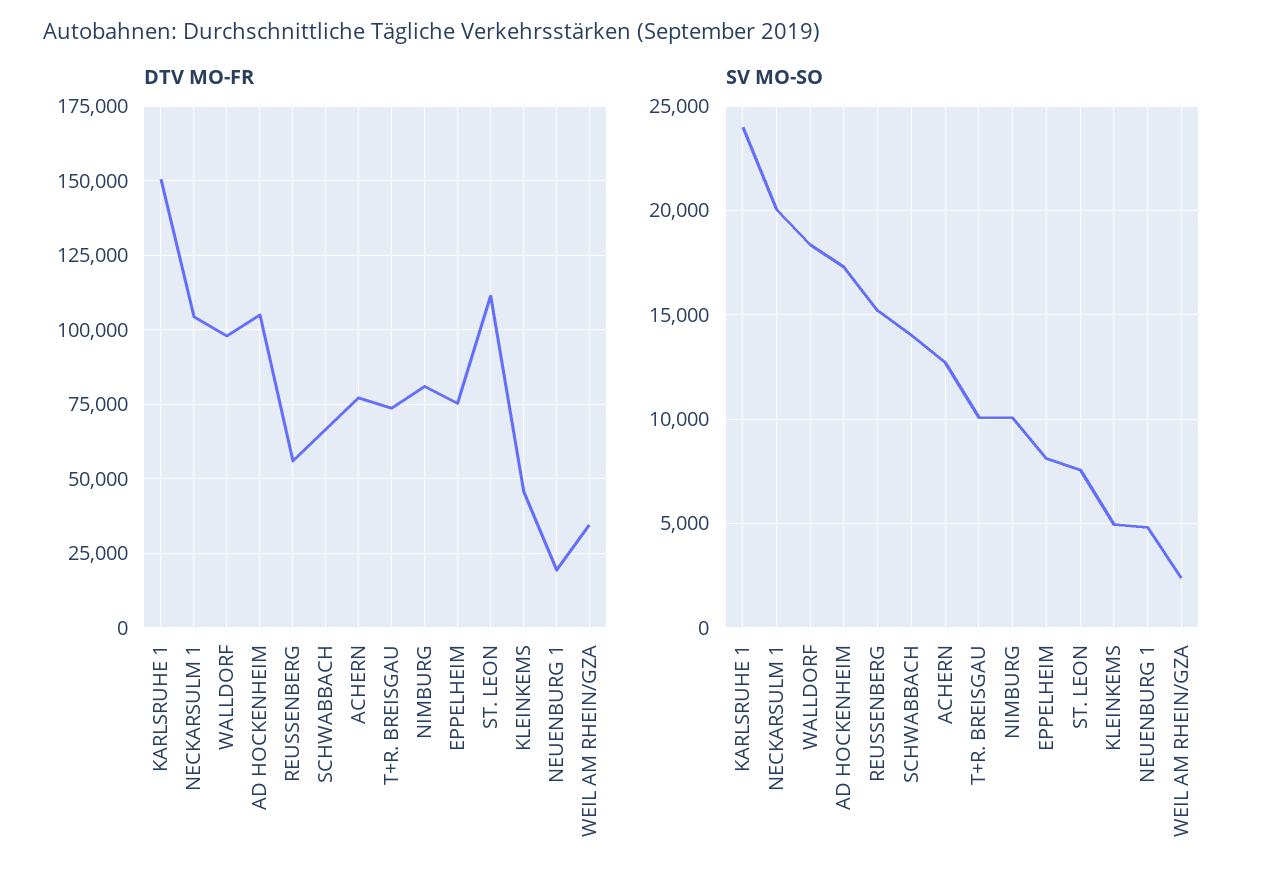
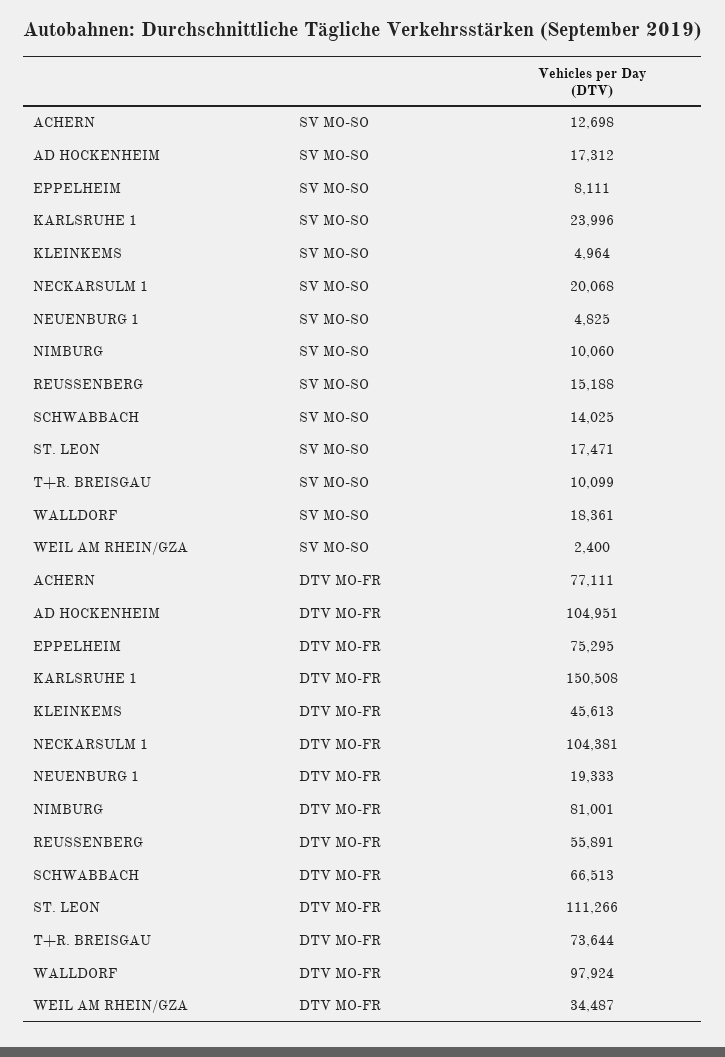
SV MO-SO, ST. LEON: 7500 -> 17471

